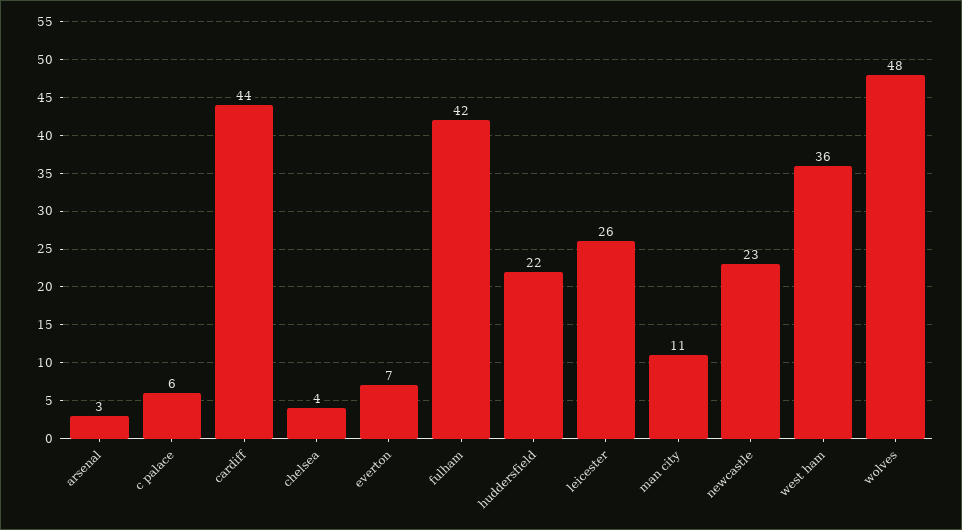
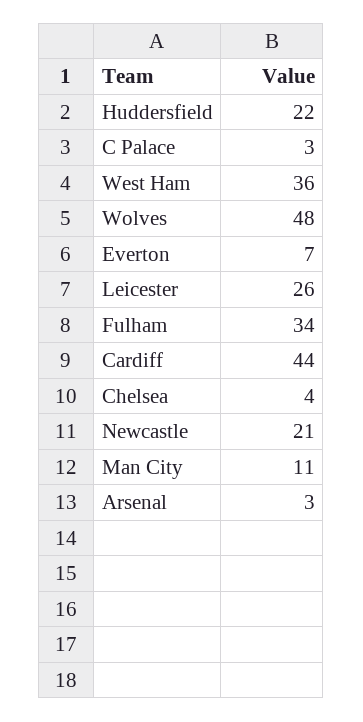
c palace: 6 -> 3
fulham: 42 -> 34
newcastle: 23 -> 21

